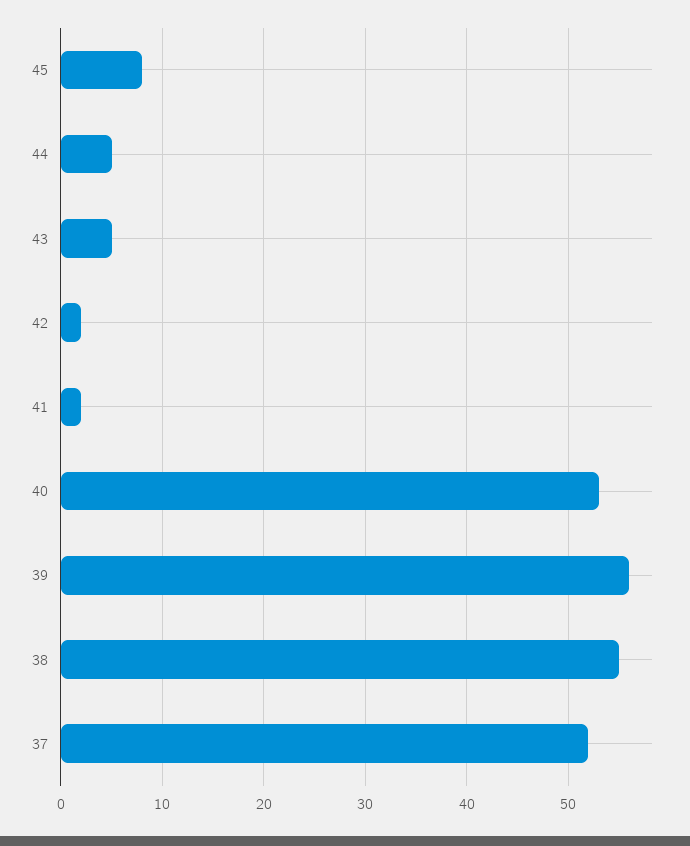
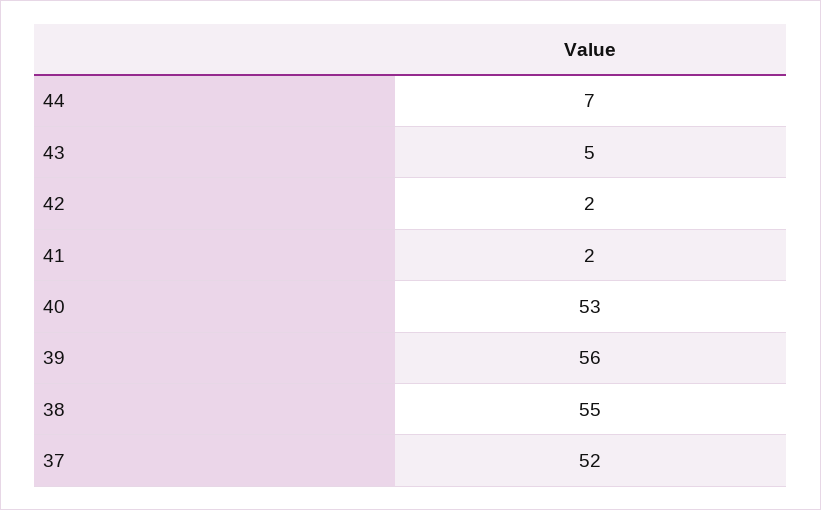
45: 8 -> none
44: 5 -> 7

